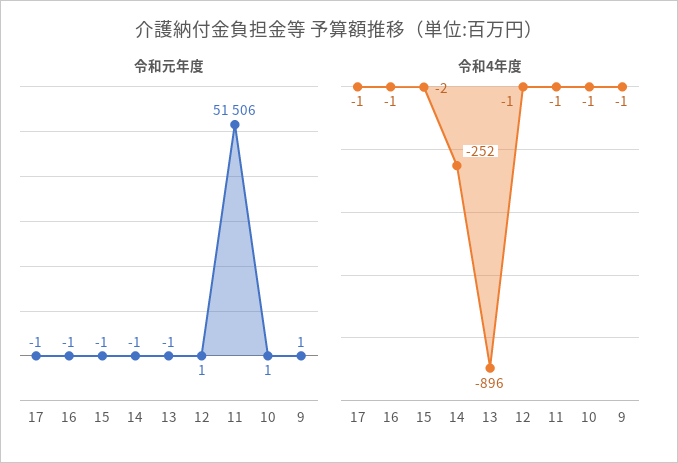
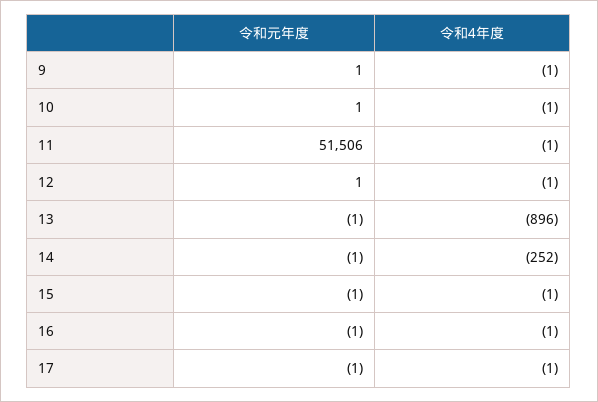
令和4年度, 15: -2 -> -1

